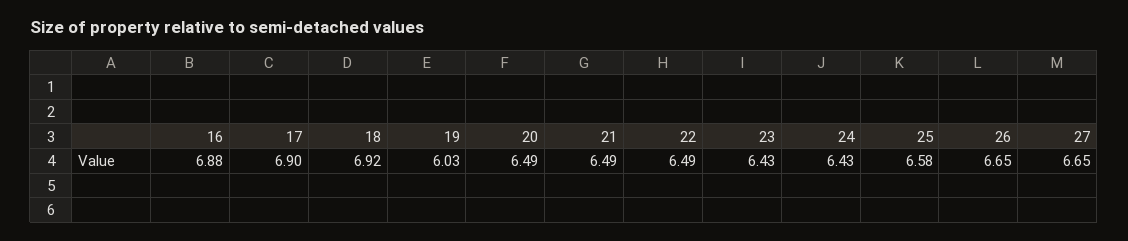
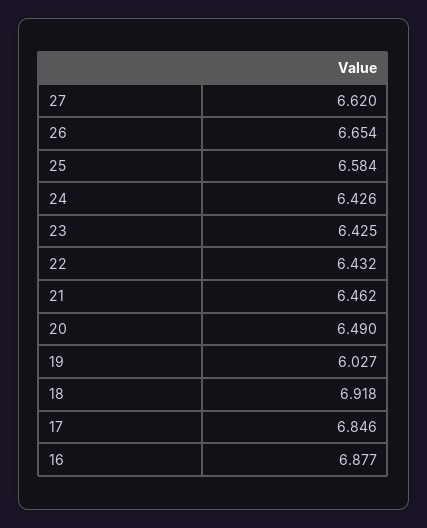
17: 6.9 -> 6.846
21: 6.49 -> 6.462
22: 6.49 -> 6.432
27: 6.65 -> 6.62

